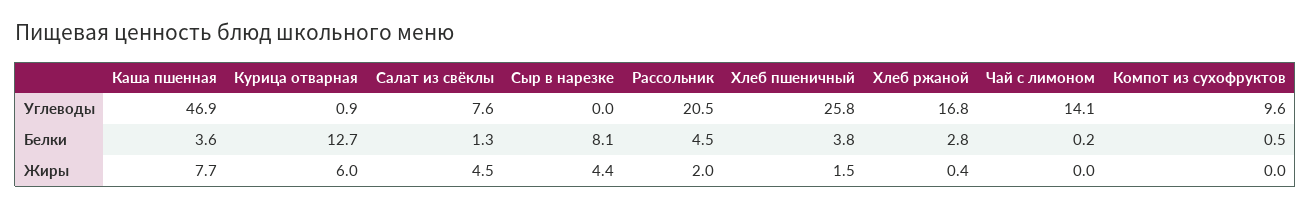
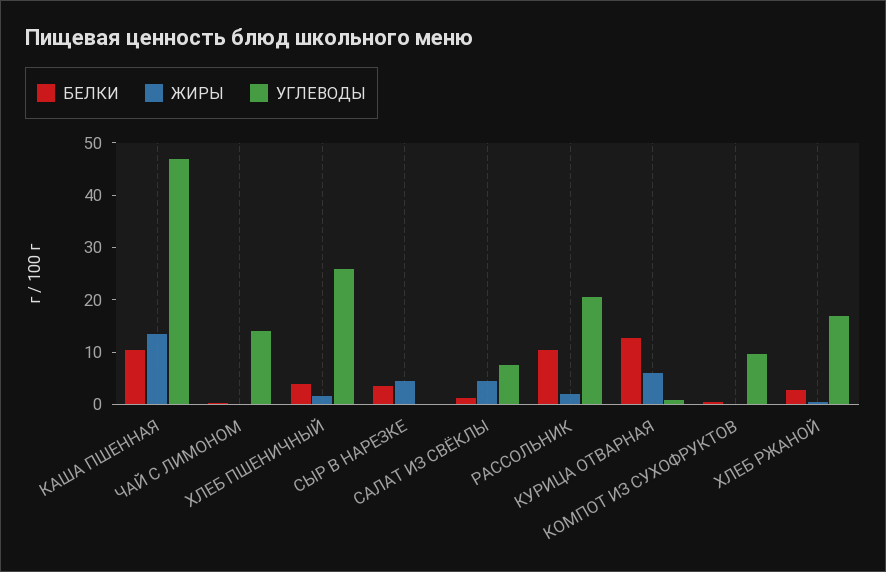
Белки, Каша пшенная: 3.6 -> 10
Белки, Сыр в нарезке: 8.1 -> 4
Белки, Рассольник: 4.5 -> 10
Жиры, Каша пшенная: 7.7 -> 14

